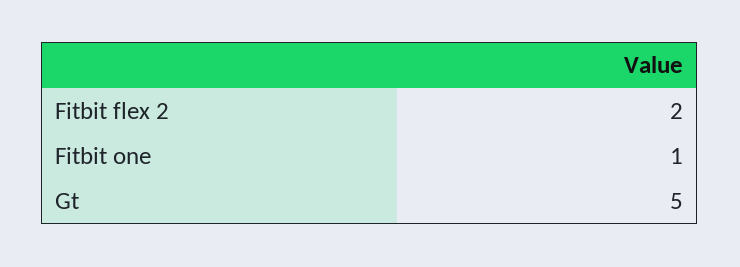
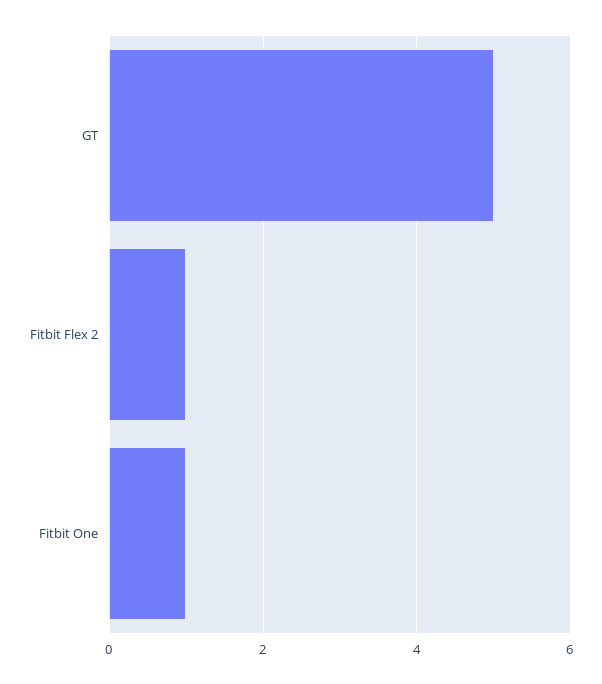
Fitbit flex 2: 2 -> 1

